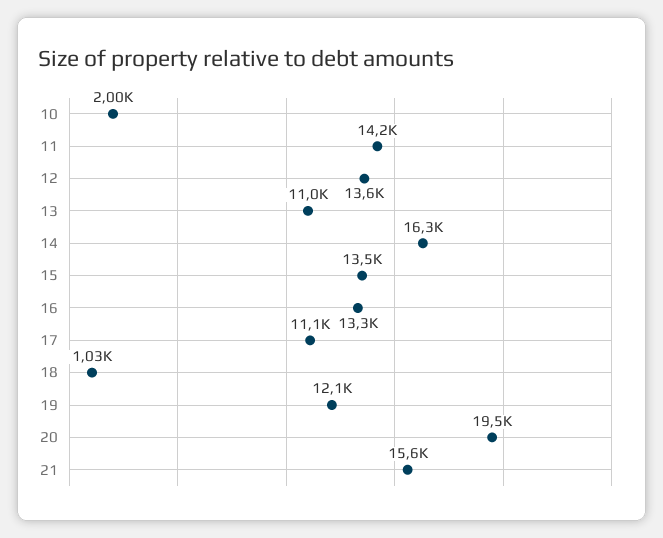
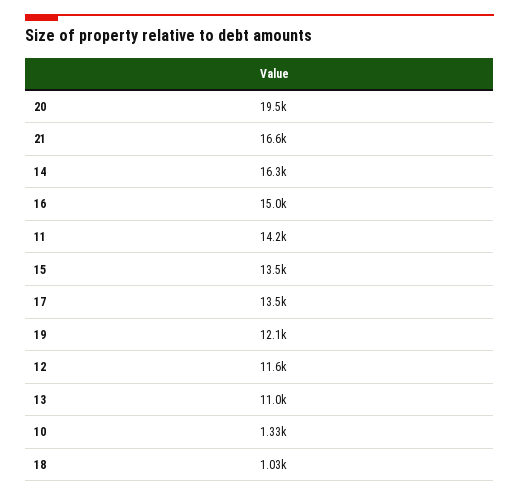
10: 2000 -> 1330
12: 13600 -> 11600
16: 13300 -> 15000
17: 11100 -> 13500
21: 15600 -> 16600

